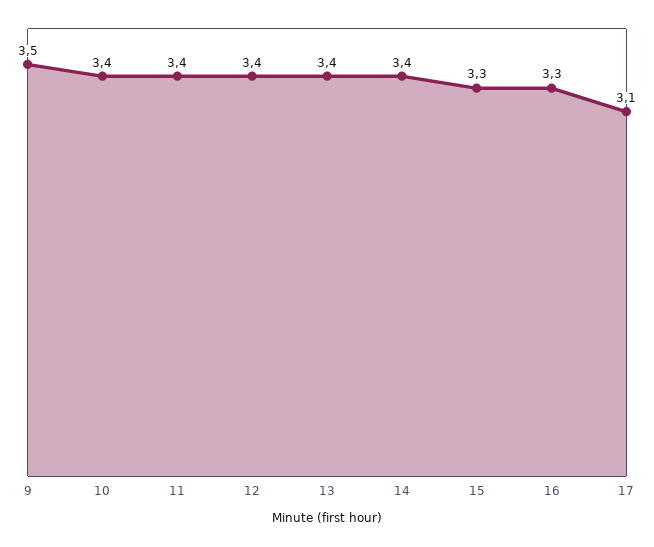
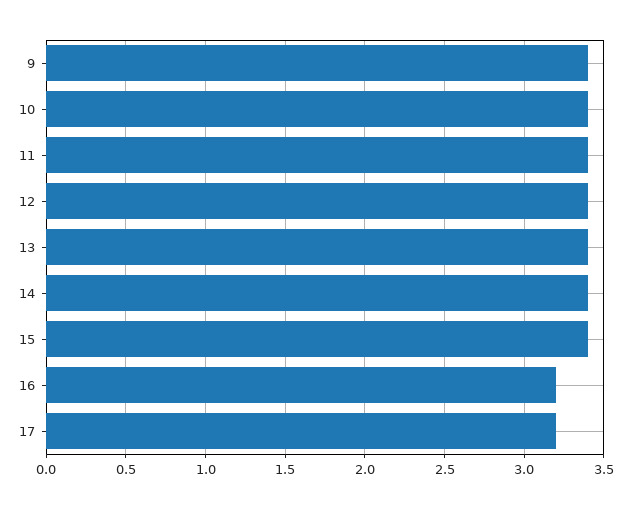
9: 3.5 -> 3.4
15: 3.3 -> 3.4
16: 3.3 -> 3.2
17: 3.1 -> 3.2

